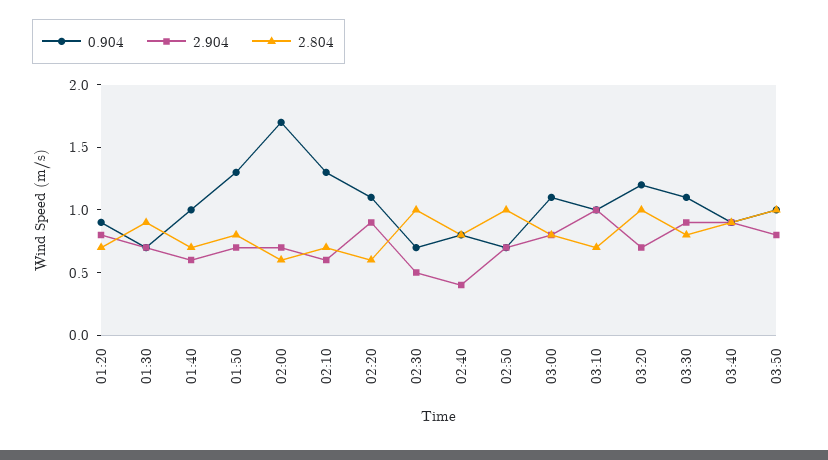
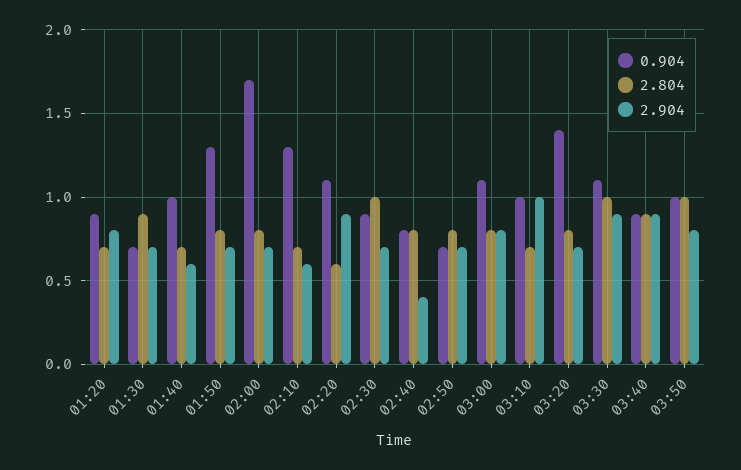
2.804, 02:00: 0.6 -> 0.8
0.904, 02:30: 0.7 -> 0.9
2.904, 02:30: 0.5 -> 0.7
2.804, 02:50: 1 -> 0.8
0.904, 03:20: 1.2 -> 1.4
2.804, 03:20: 1 -> 0.8
2.804, 03:30: 0.8 -> 1

